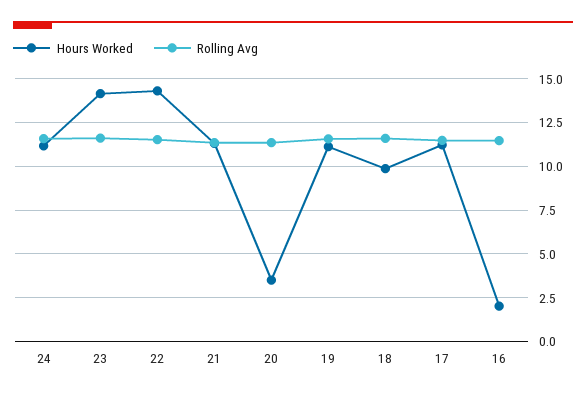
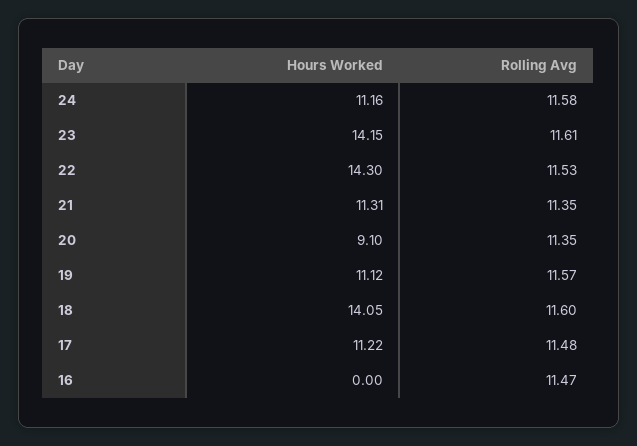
Hours Worked, 20: 3.5 -> 9.1
Hours Worked, 18: 10 -> 14.05
Hours Worked, 16: 2 -> 0

